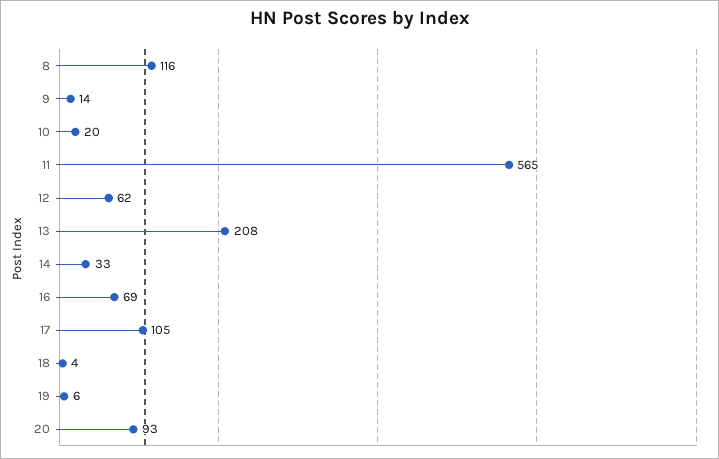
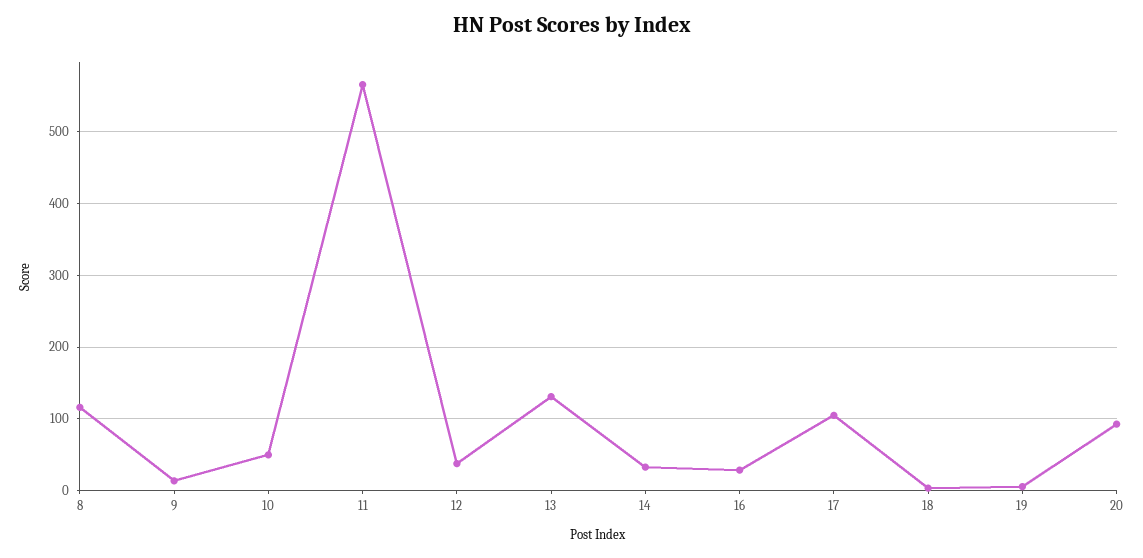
10: 20 -> 50
12: 62 -> 40
13: 208 -> 130
16: 69 -> 30

